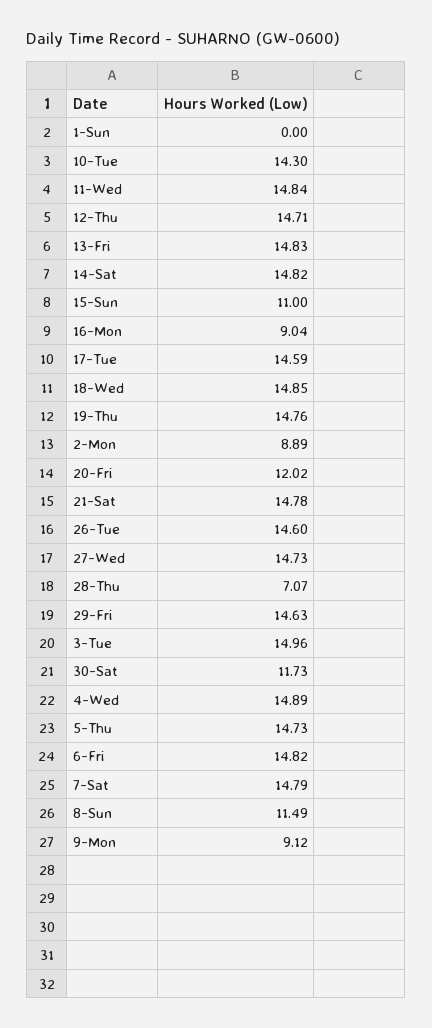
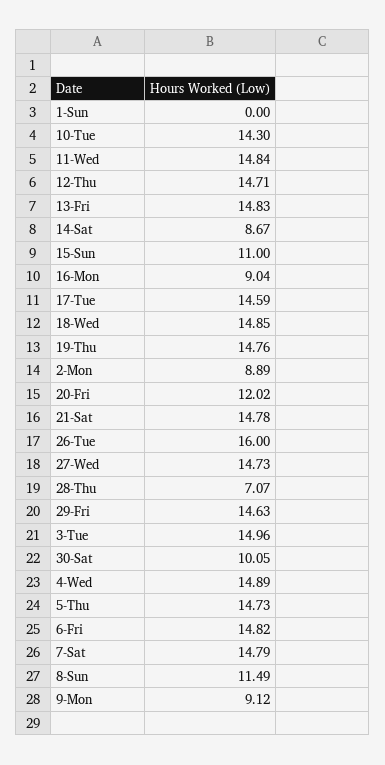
14-Sat: 14.82 -> 8.67
26-Tue: 14.6 -> 16
30-Sat: 11.73 -> 10.05

